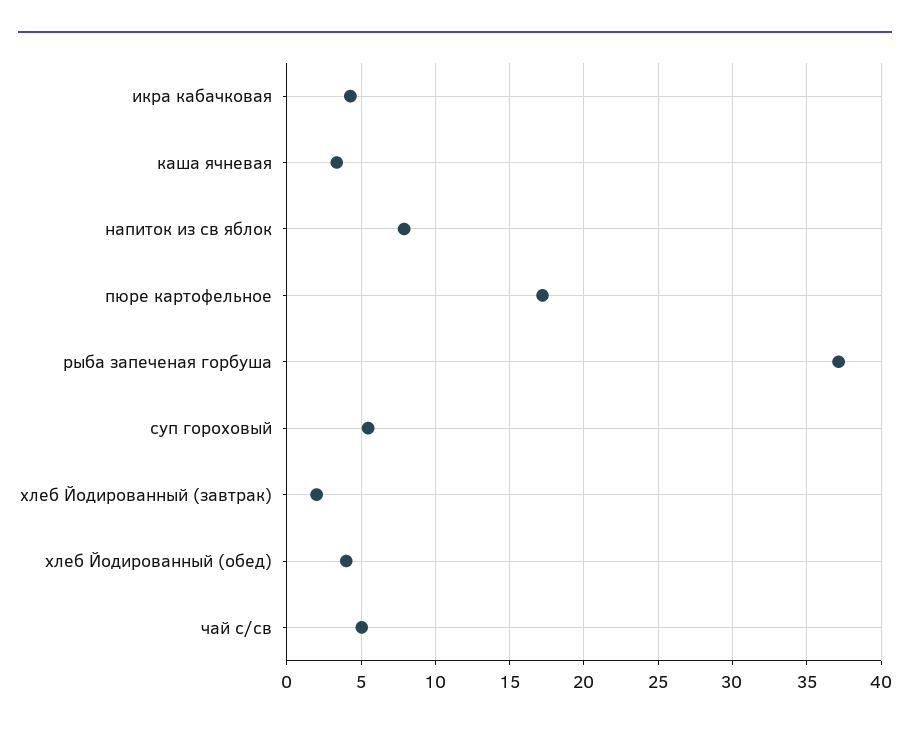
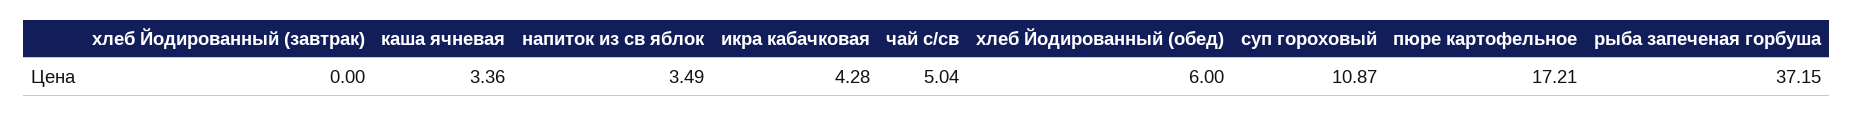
напиток из св яблок: 8 -> 3.49
суп гороховый: 5.5 -> 10.87
хлеб Йодированный (завтрак): 2 -> 0
хлеб Йодированный (обед): 4 -> 6

